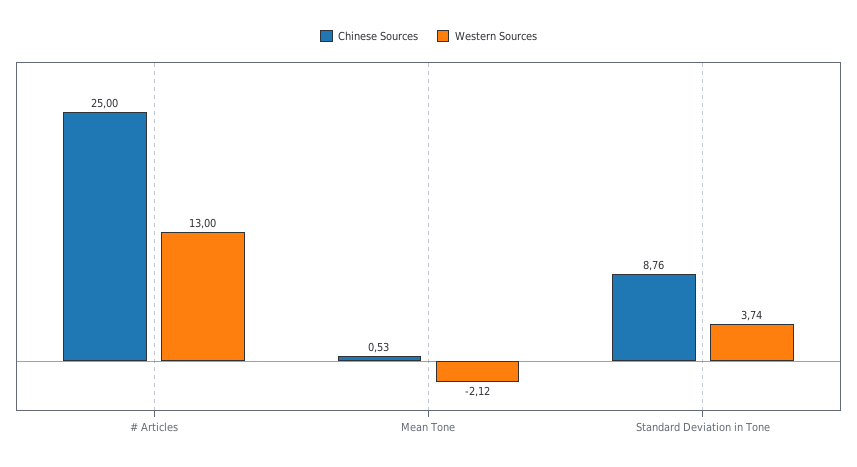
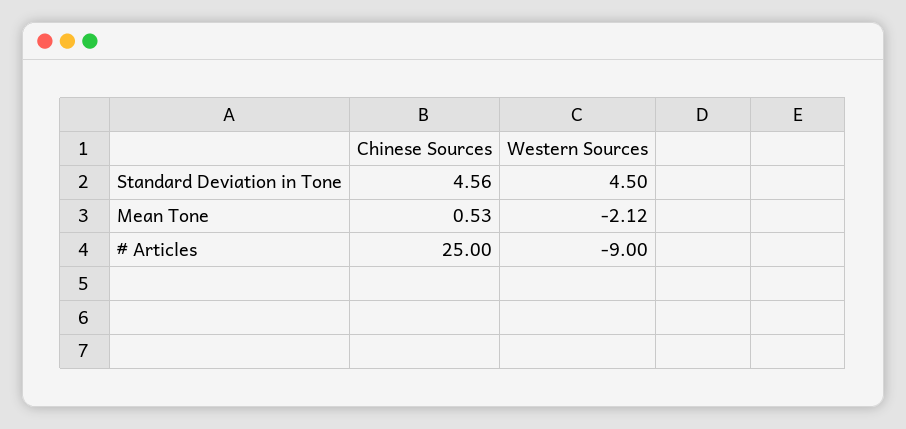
Western Sources, # Articles: 13 -> -9
Chinese Sources, Standard Deviation in Tone: 8.76 -> 4.56
Western Sources, Standard Deviation in Tone: 3.74 -> 4.5

